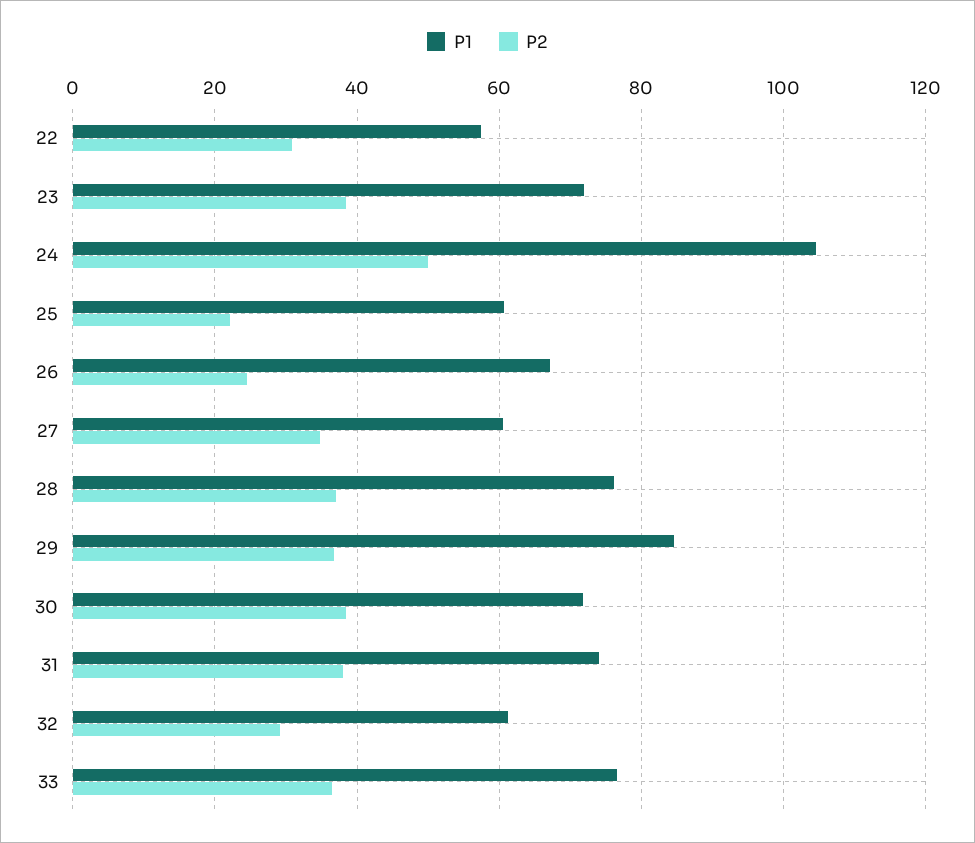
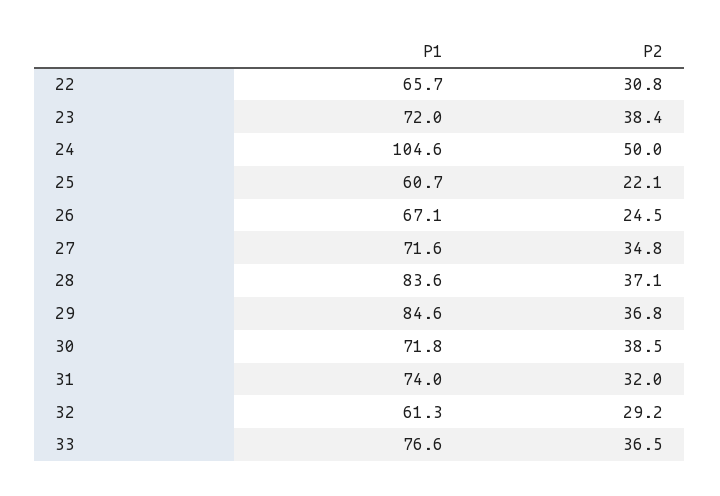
P1, 22: 58 -> 65.7
P1, 27: 60 -> 71.6
P1, 28: 76 -> 83.6
P2, 31: 38 -> 32

